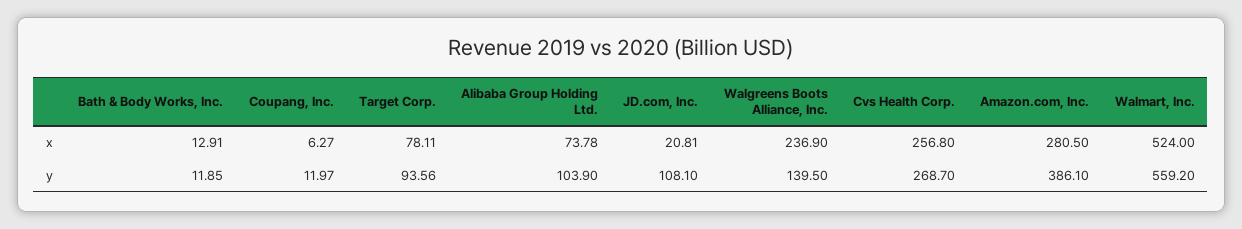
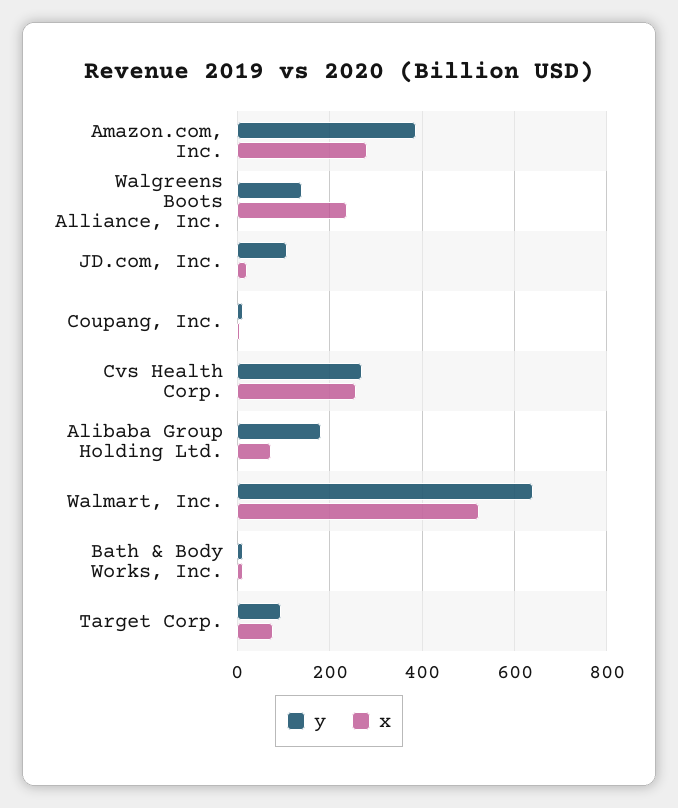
y, Alibaba Group Holding Ltd.: 103.9 -> 180
y, Walmart, Inc.: 559.2 -> 640

